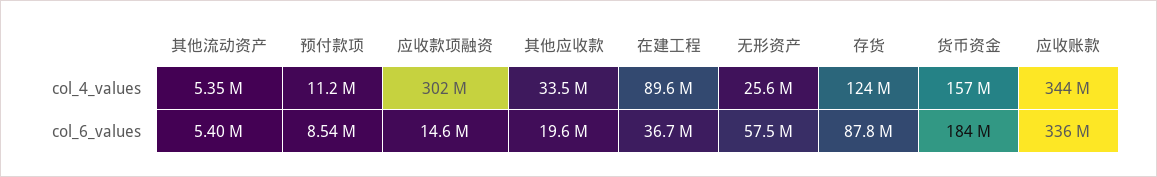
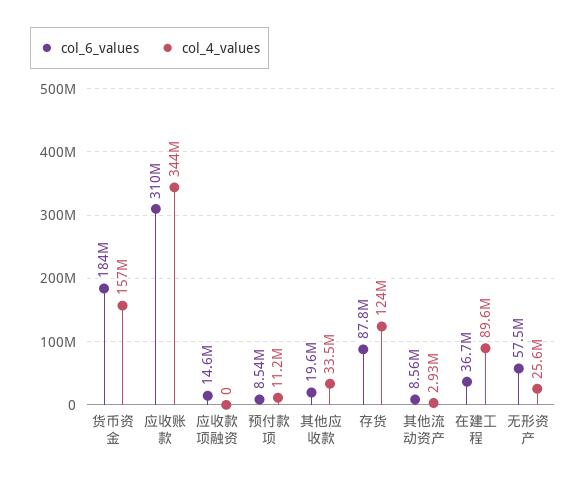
col_4_values, 其他流动资产: 5350000 -> 2930000
col_4_values, 应收款项融资: 302000000 -> 0
col_6_values, 其他流动资产: 5400000 -> 8560000
col_6_values, 应收账款: 336000000 -> 310000000

